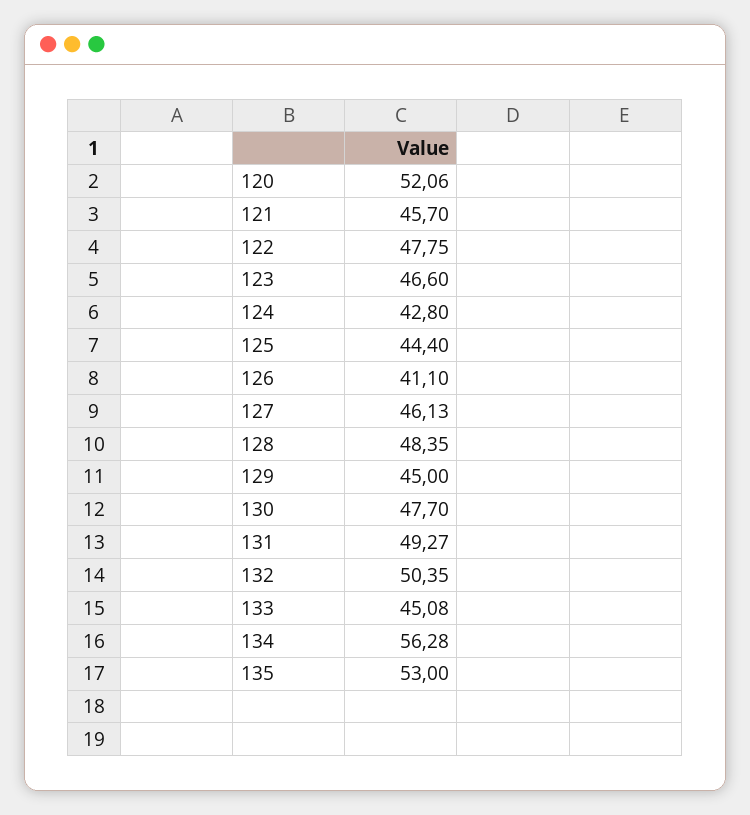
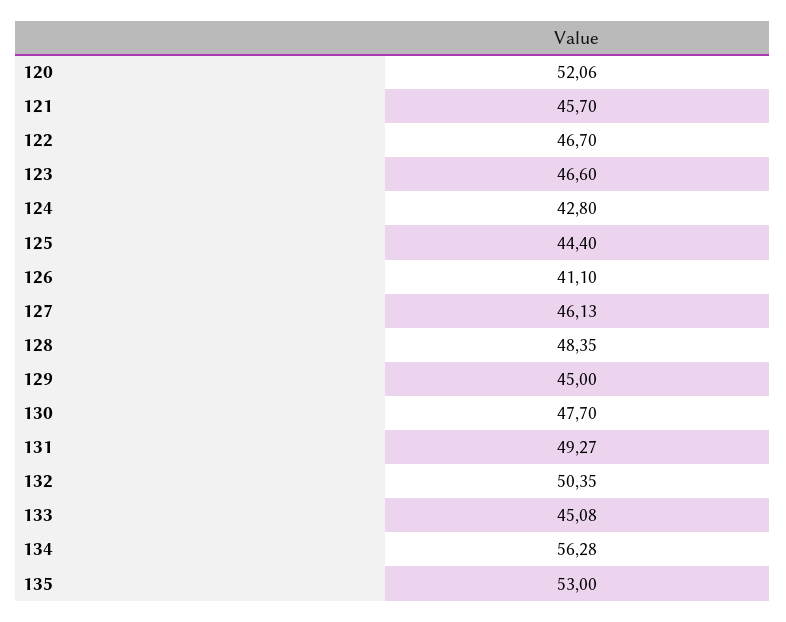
122: 47.75 -> 46.7

